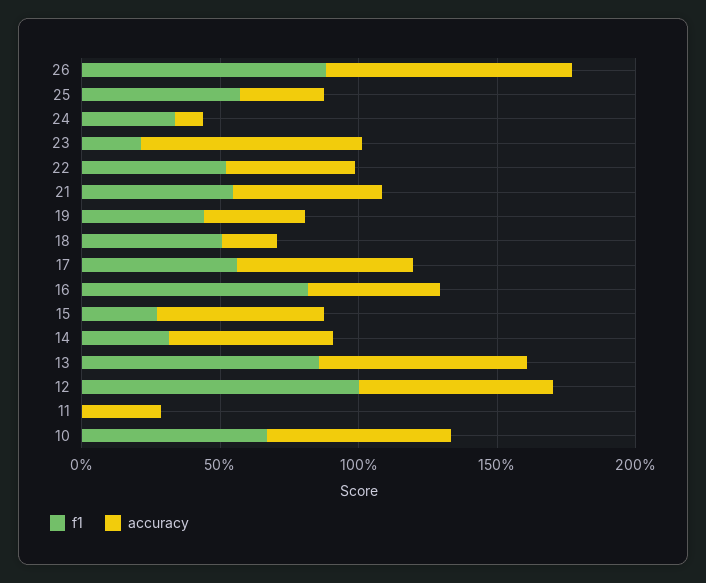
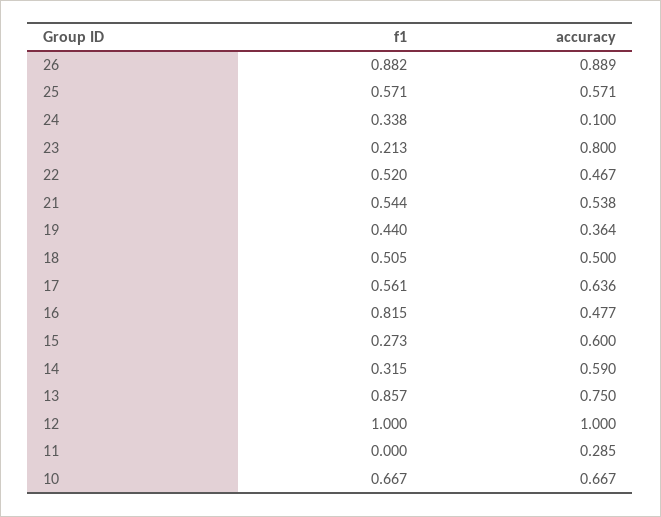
accuracy, 25: 0.3 -> 0.571
accuracy, 18: 0.2 -> 0.5
accuracy, 12: 0.7 -> 1

